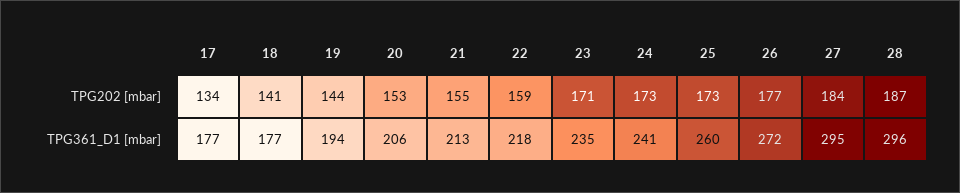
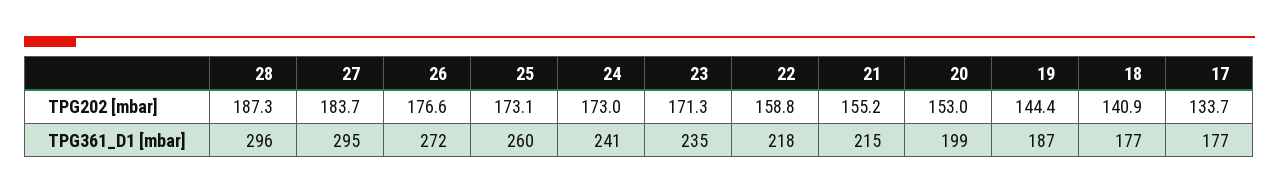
19, TPG361_D1 [mbar]: 194 -> 187
20, TPG361_D1 [mbar]: 206 -> 199
21, TPG361_D1 [mbar]: 213 -> 215

